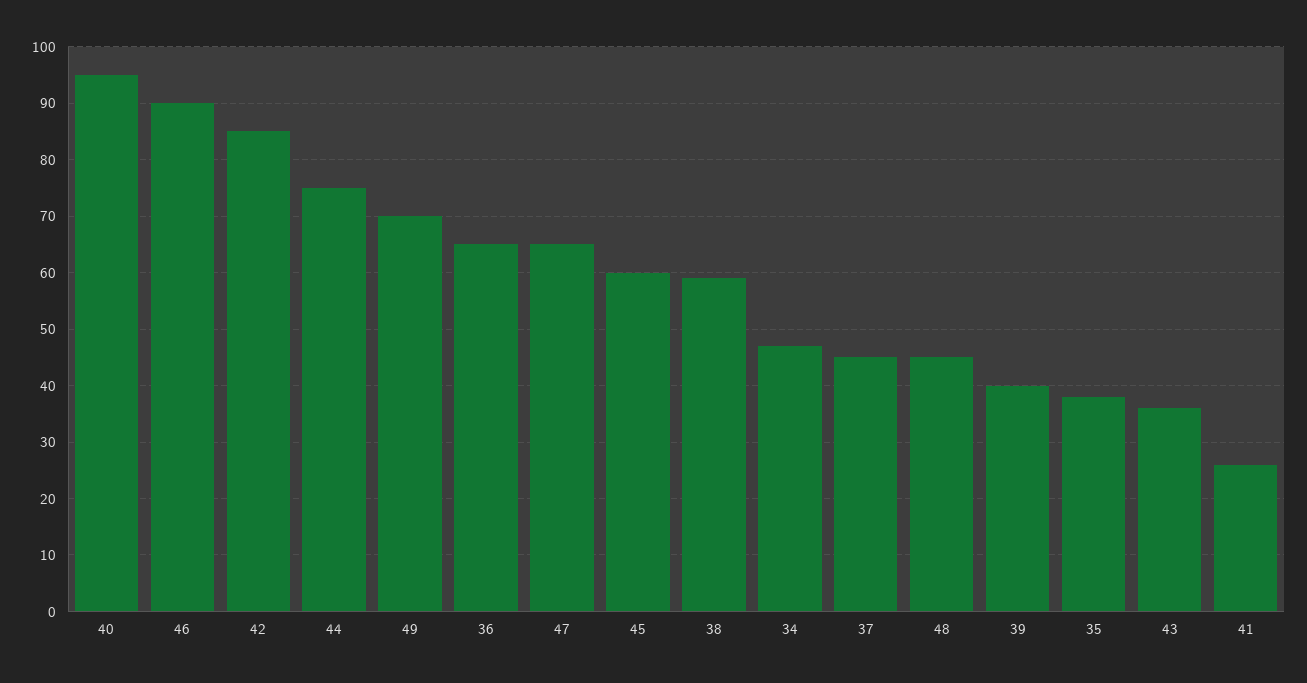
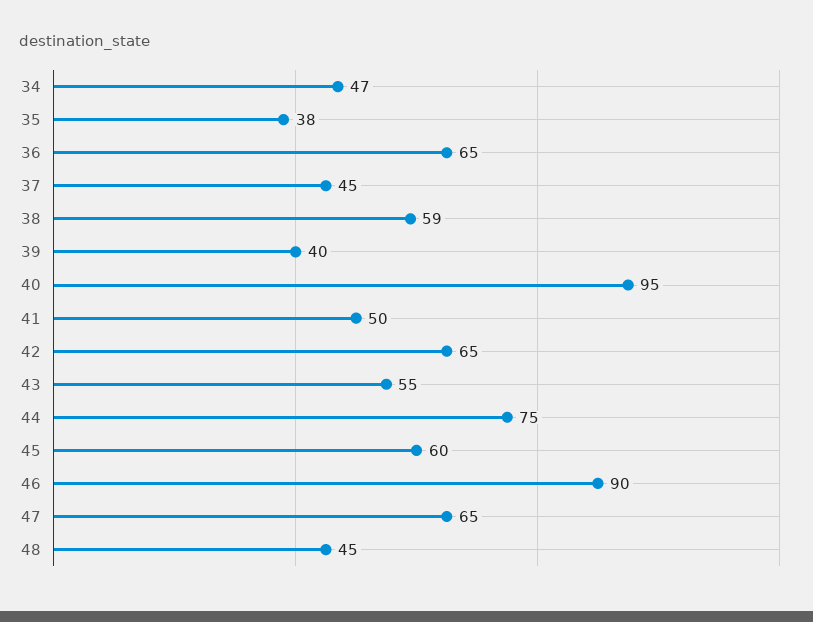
42: 85 -> 65
49: 70 -> none
43: 35 -> 55
41: 25 -> 50

